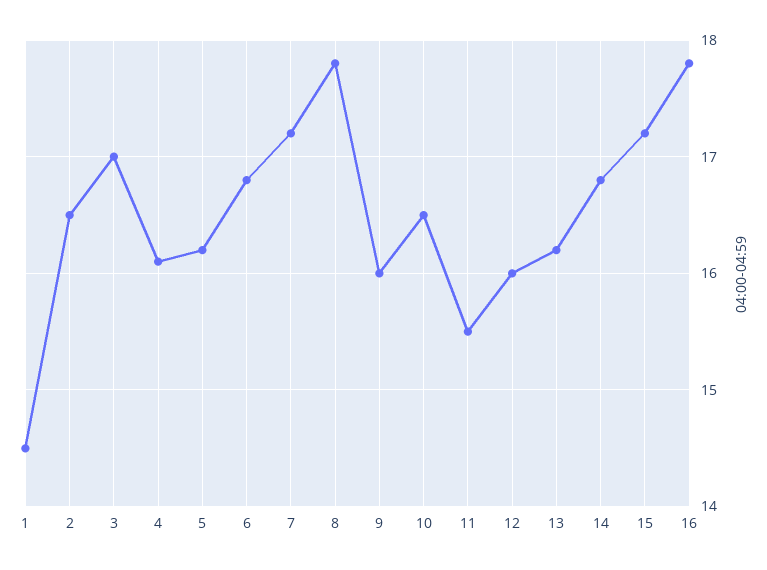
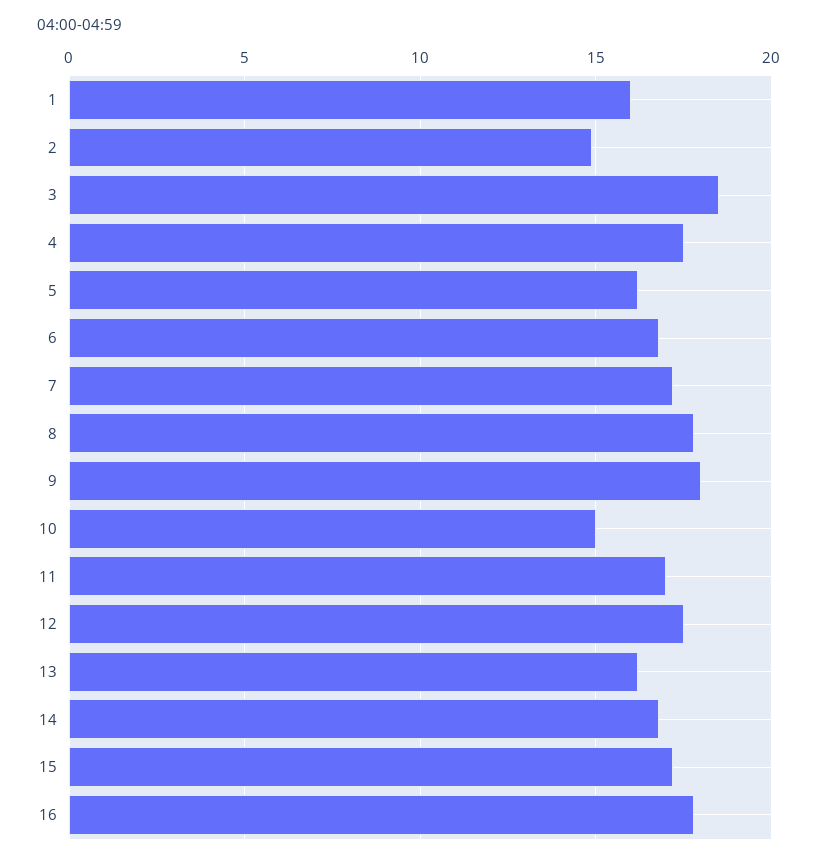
1: 14.5 -> 16
2: 16.5 -> 15
3: 17 -> 18.5
4: 16.1 -> 17.5
9: 16 -> 18
10: 16.5 -> 15
11: 15.5 -> 17
12: 16 -> 17.5

